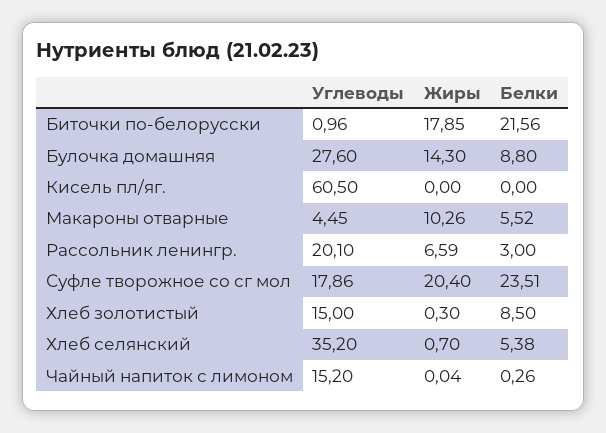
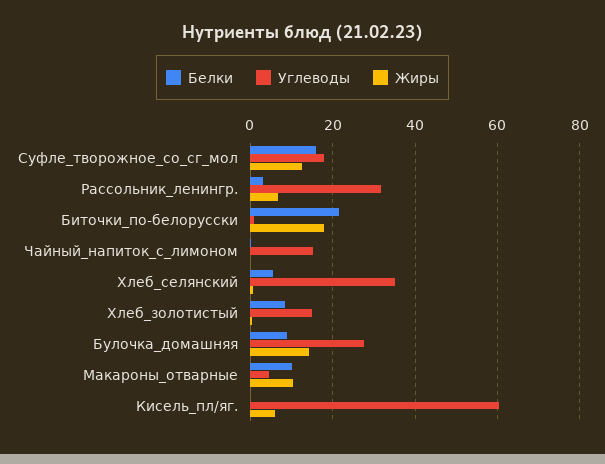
Жиры, Кисель пл/яг.: 0 -> 6
Белки, Макароны отварные: 5.52 -> 10
Углеводы, Рассольник ленингр.: 20.1 -> 32
Жиры, Суфле творожное со сг мол: 20.4 -> 12
Белки, Суфле творожное со сг мол: 23.51 -> 16

